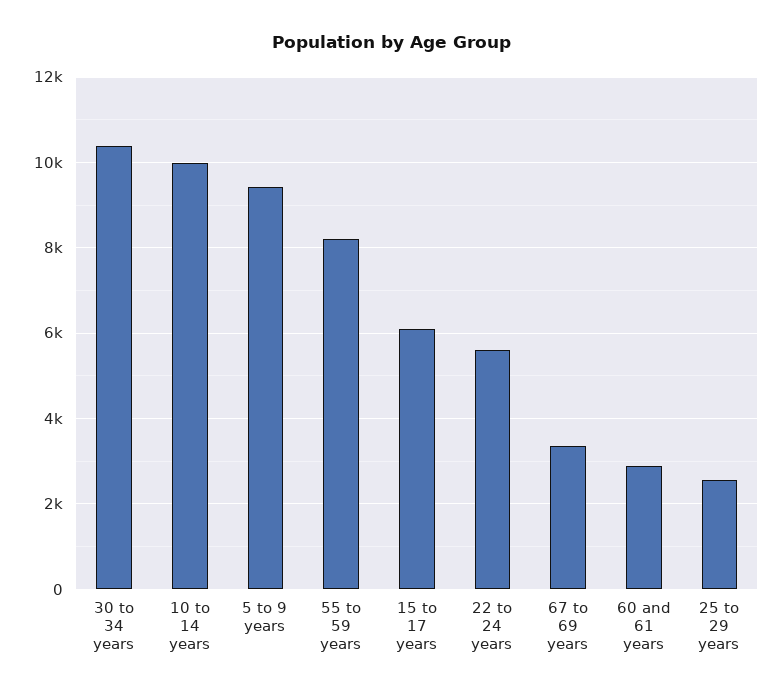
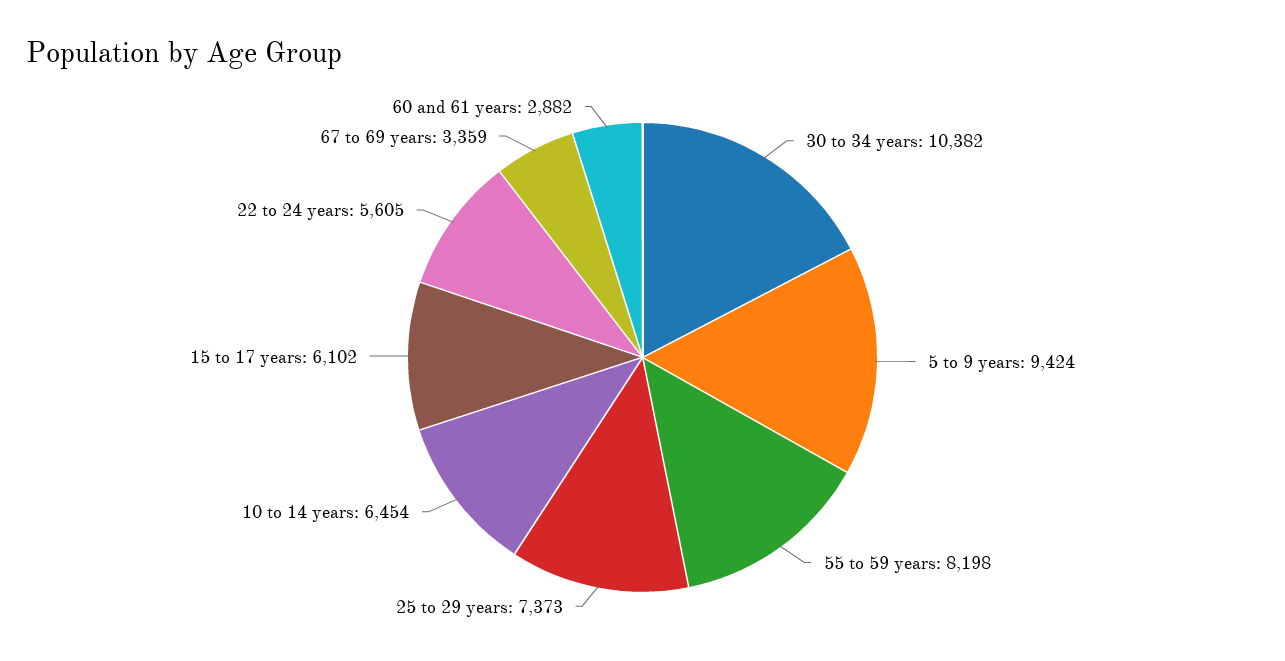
10 to 14 years: 10000 -> 6454
25 to 29 years: 2600 -> 7373

